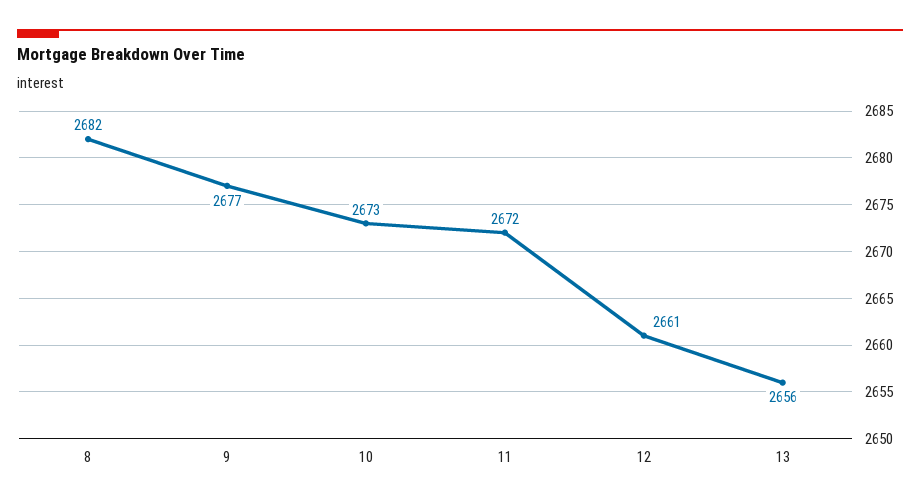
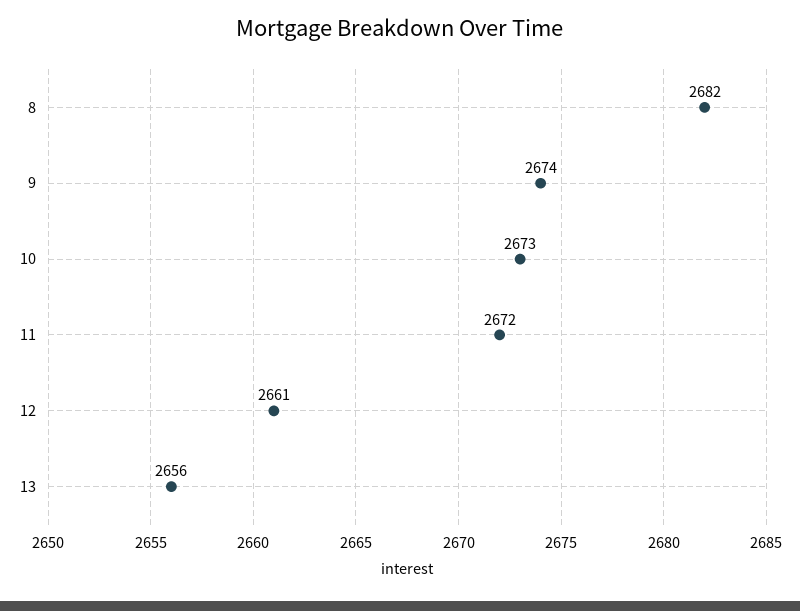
9: 2677 -> 2674

